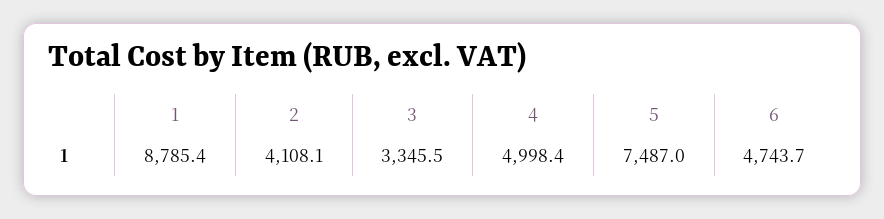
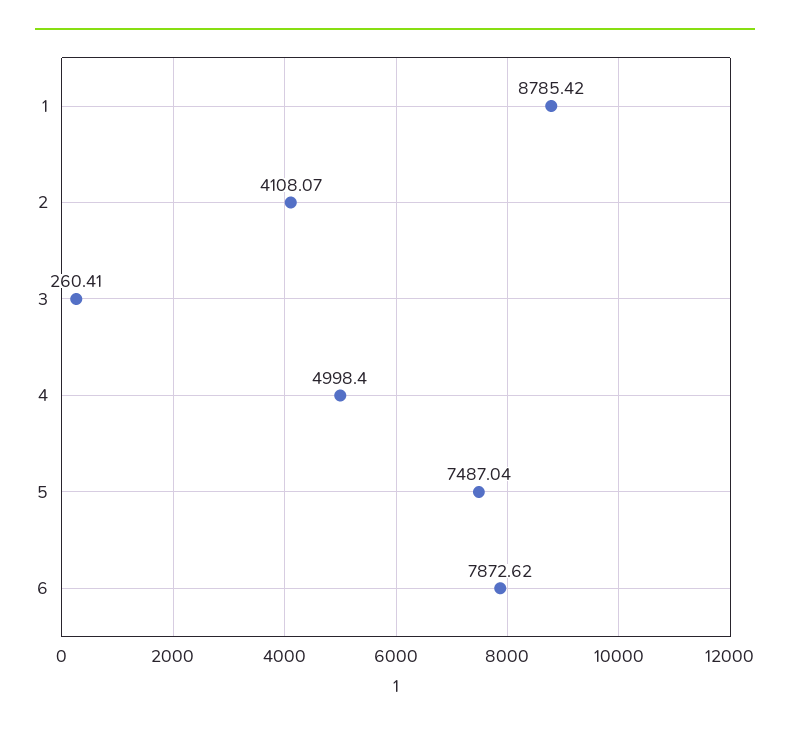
3: 3345.5 -> 260.41
6: 4743.7 -> 7872.62

